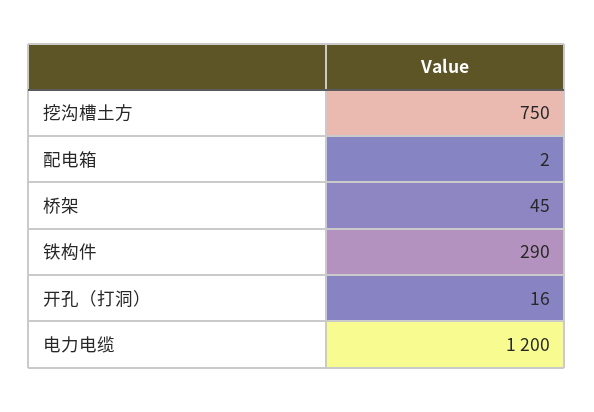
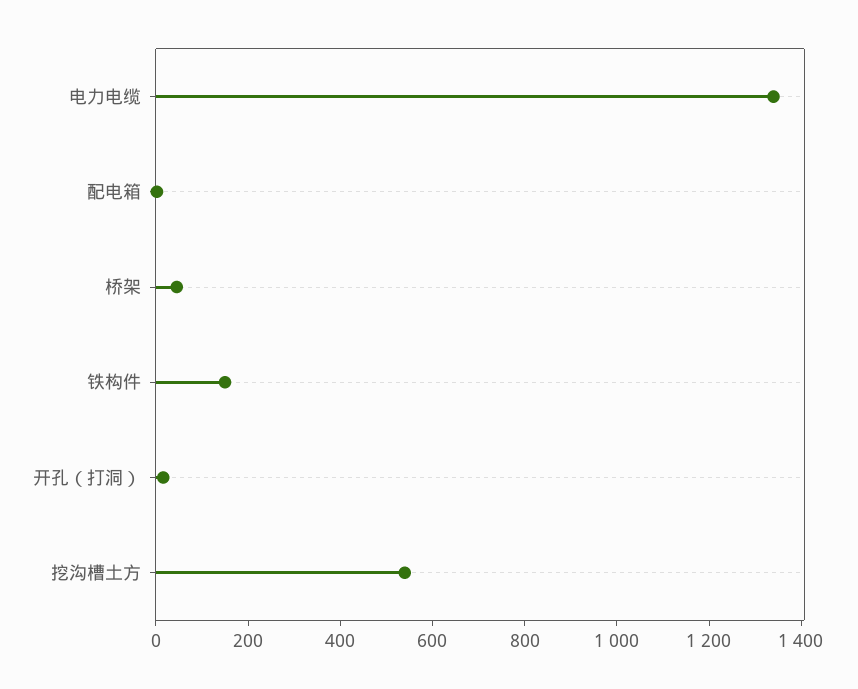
挖沟槽土方: 750 -> 550
铁构件: 290 -> 150
电力电缆: 1200 -> 1350

